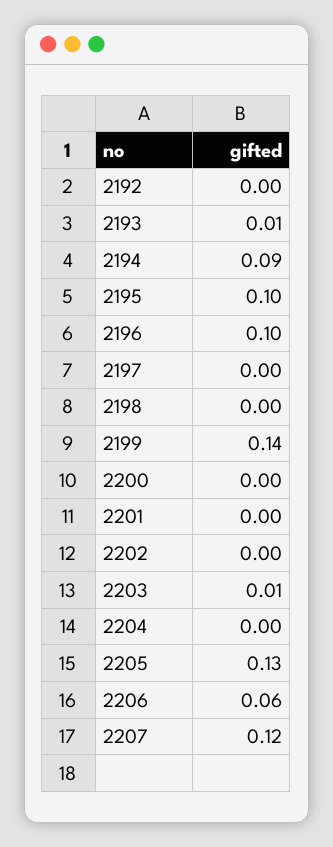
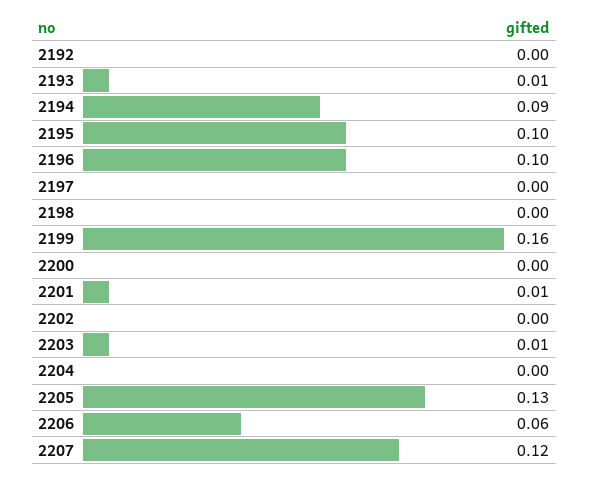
2199: 0.14 -> 0.16
2201: 0 -> 0.01

